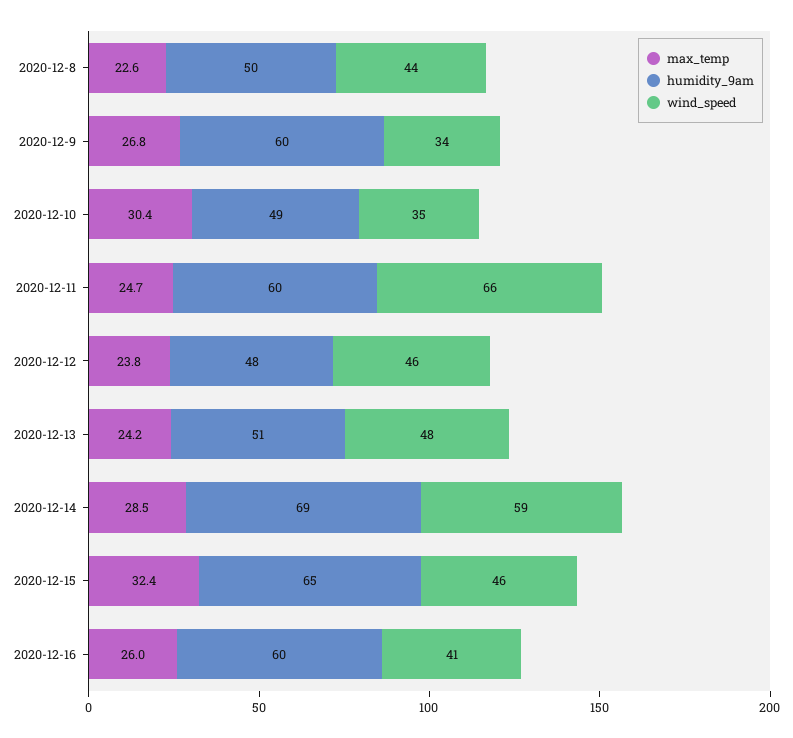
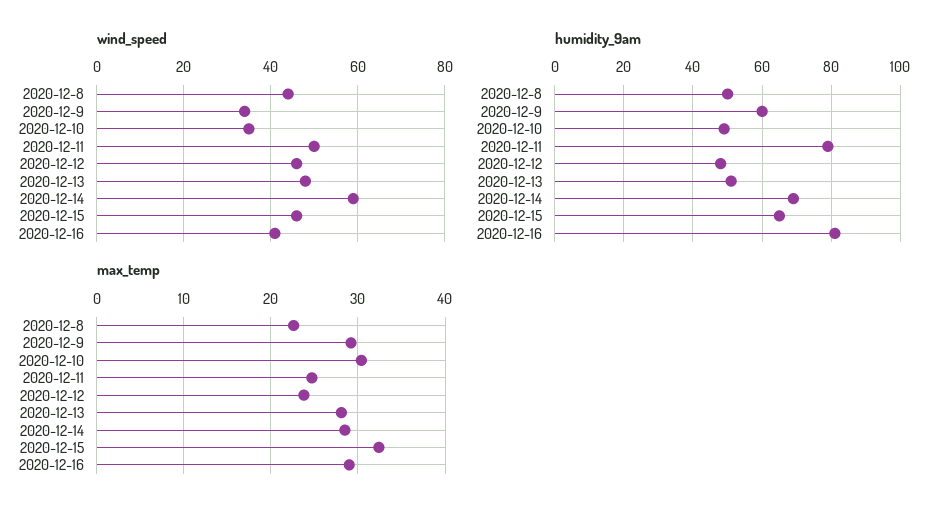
max_temp, 2020-12-9: 26.8 -> 29
humidity_9am, 2020-12-11: 60 -> 80
wind_speed, 2020-12-11: 66 -> 50
max_temp, 2020-12-13: 24.2 -> 28
max_temp, 2020-12-16: 26 -> 29
humidity_9am, 2020-12-16: 60 -> 80

